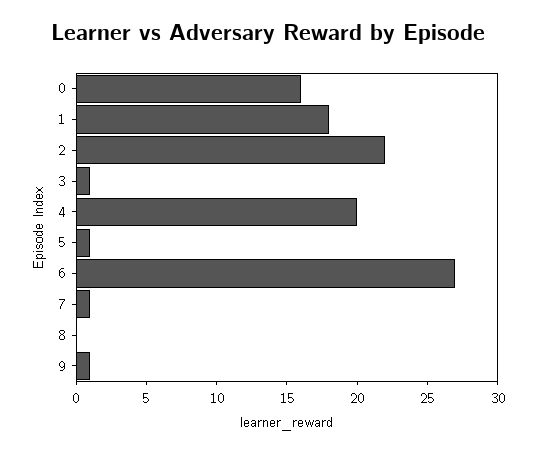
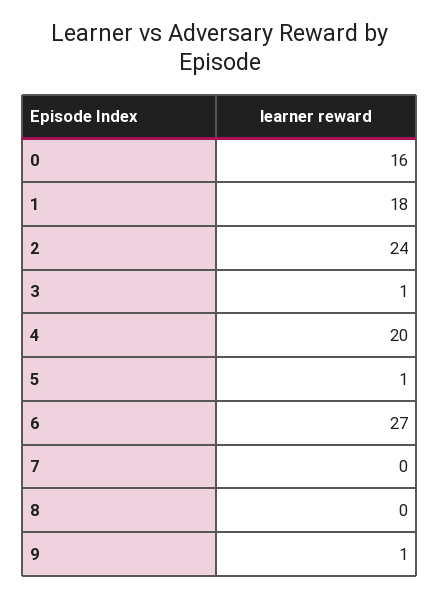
2: 22 -> 24
7: 1 -> 0

